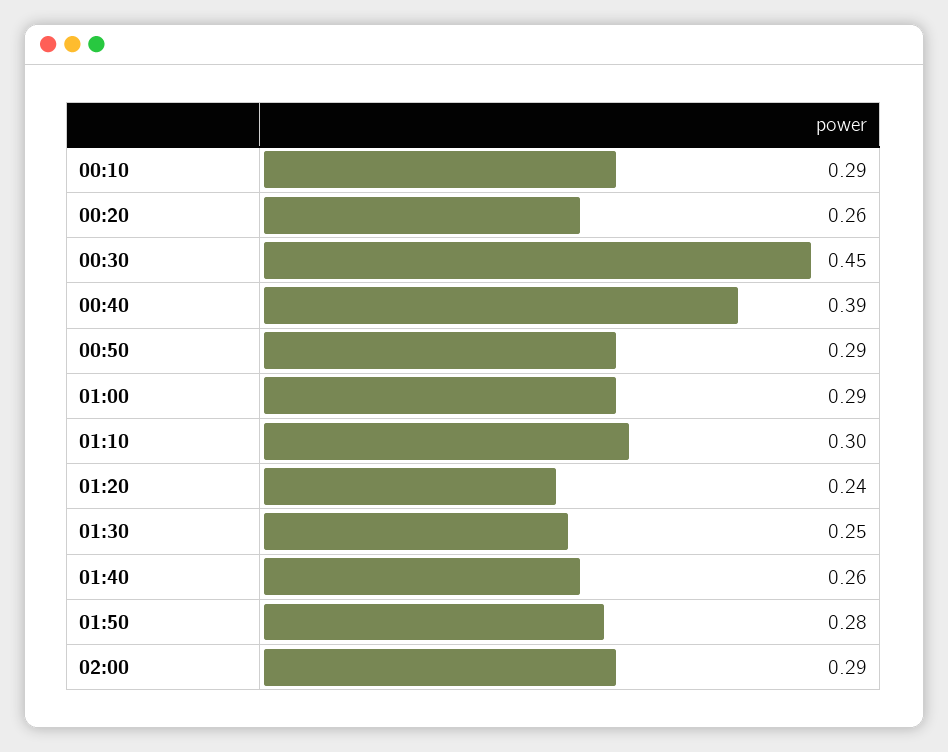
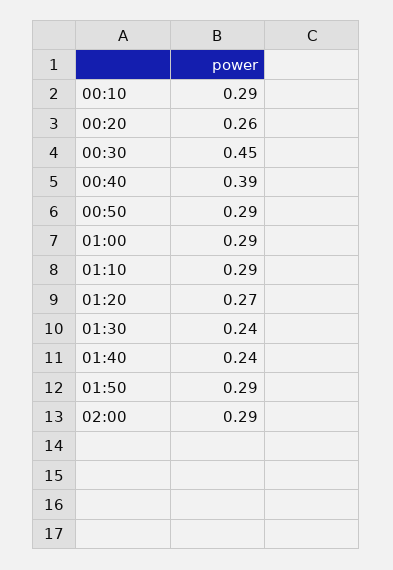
01:10: 0.3 -> 0.29
01:20: 0.24 -> 0.27
01:30: 0.25 -> 0.24
01:40: 0.26 -> 0.24
01:50: 0.28 -> 0.29

